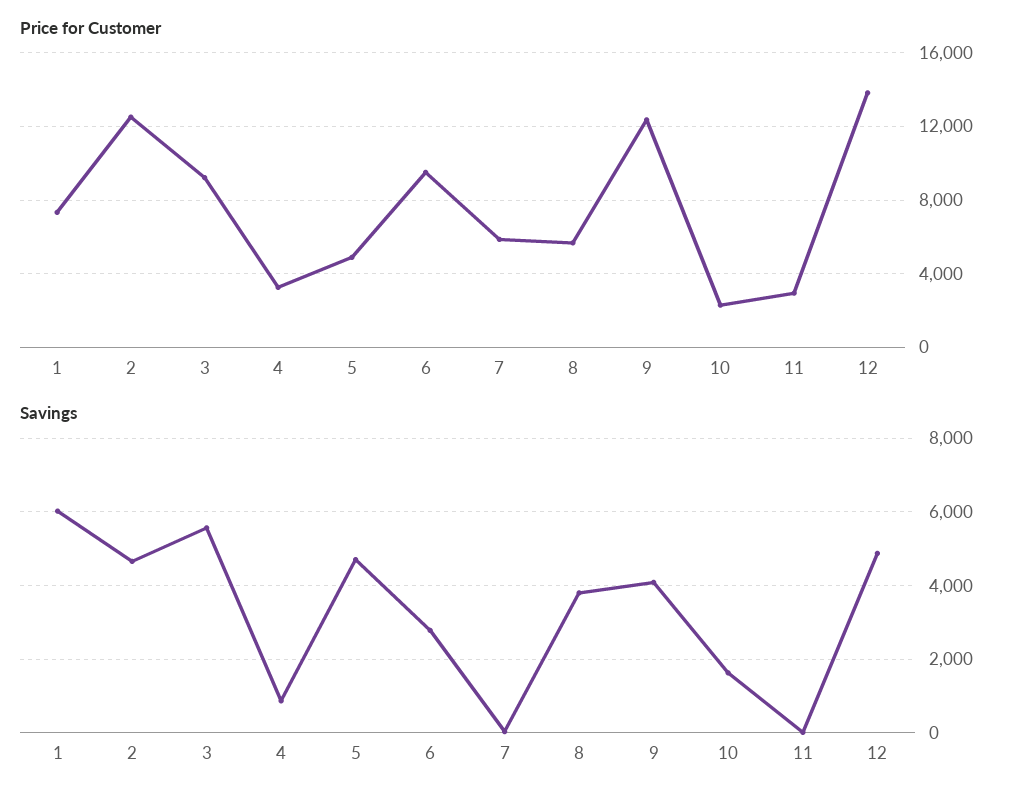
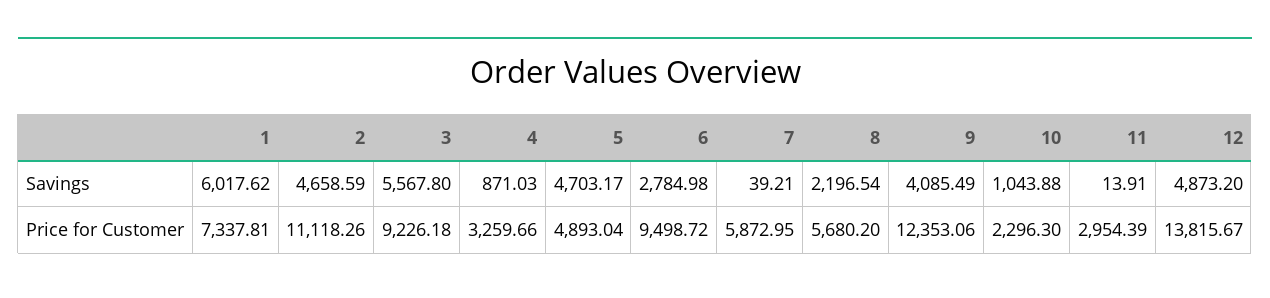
Price for Customer, 2: 12500 -> 11118.26
Savings, 8: 3800 -> 2196.54
Savings, 10: 1600 -> 1043.88

